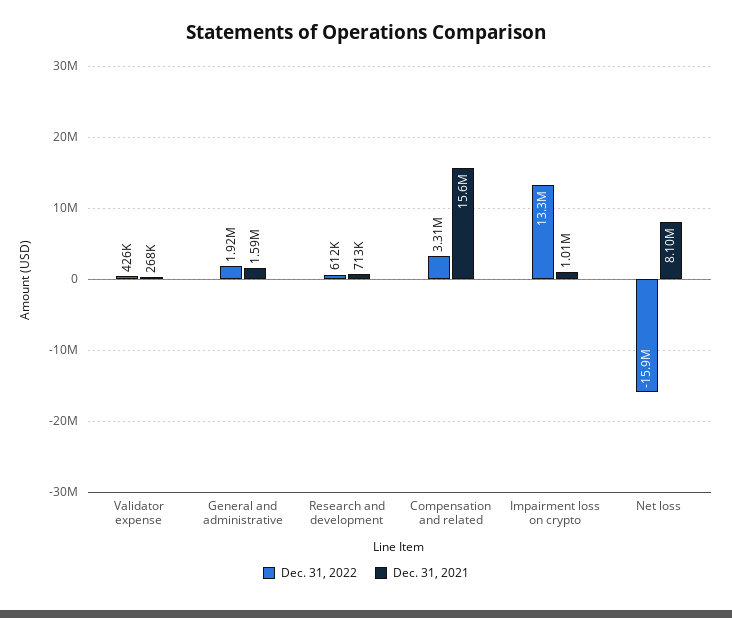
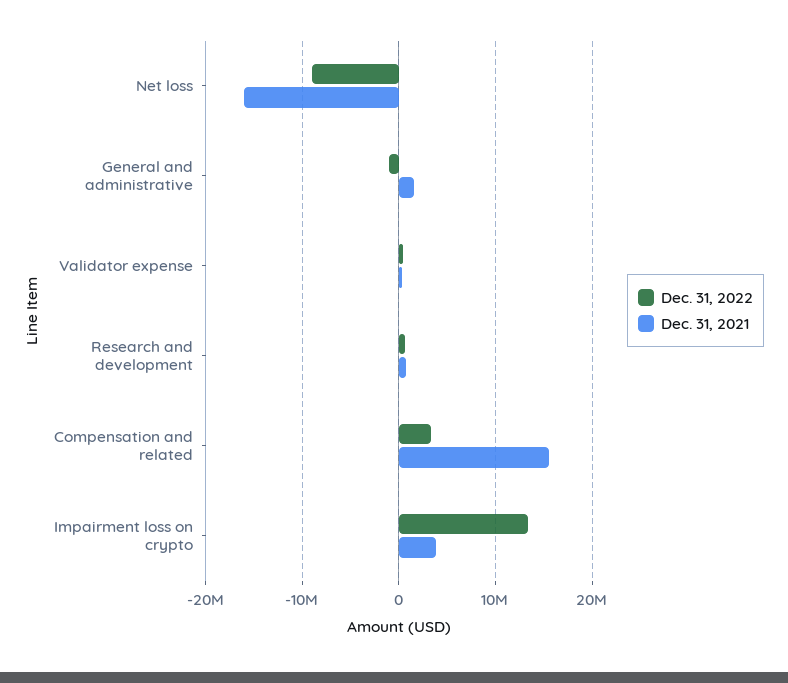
Dec. 31, 2022, General and administrative: 1920000 -> -1000000
Dec. 31, 2021, Impairment loss on crypto: 1010000 -> 4000000
Dec. 31, 2022, Net loss: -15900000 -> -9000000
Dec. 31, 2021, Net loss: 8100000 -> -16000000

